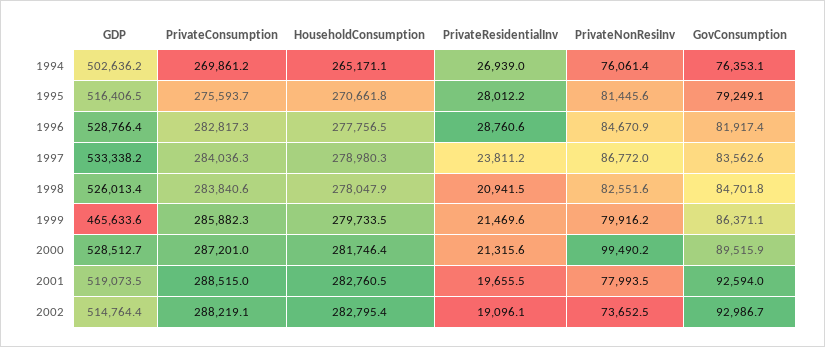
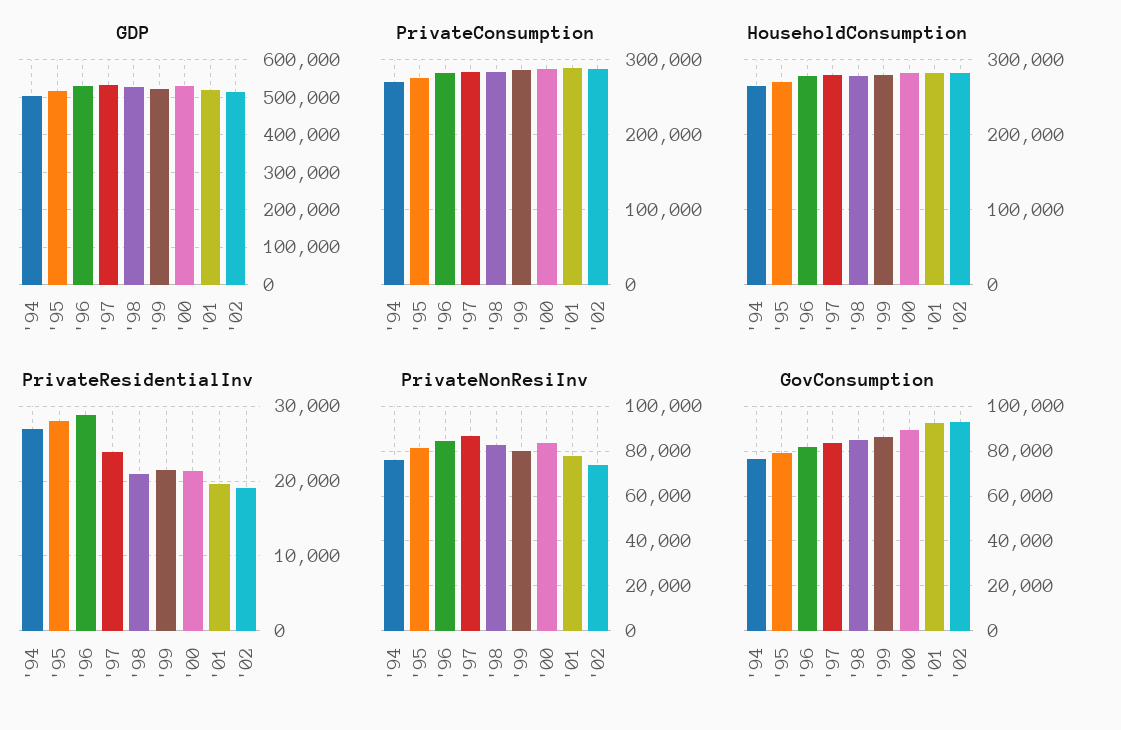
GDP, 1999: 465633.6 -> 520000
PrivateNonResiInv, 2000: 99490.2 -> 85000

